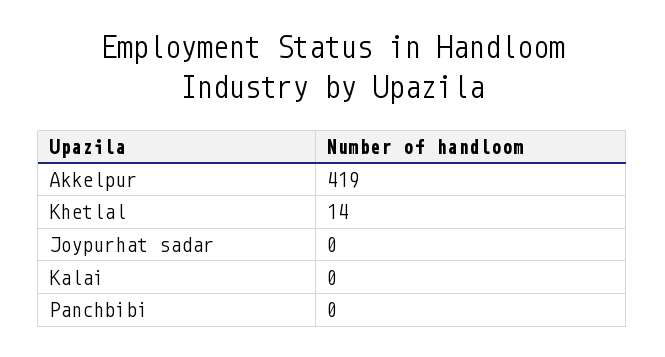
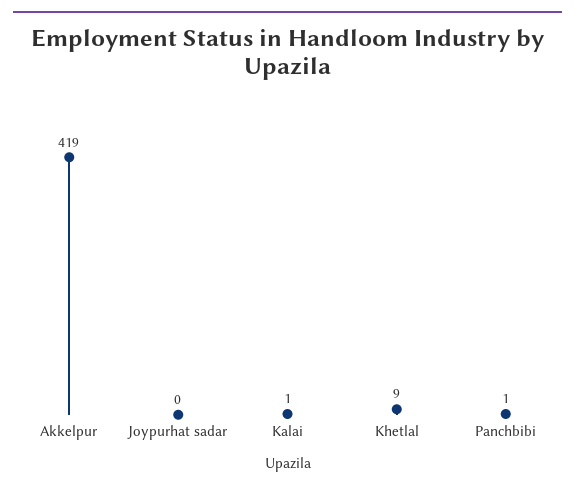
Khetlal: 14 -> 9
Kalai: 0 -> 1
Panchbibi: 0 -> 1

